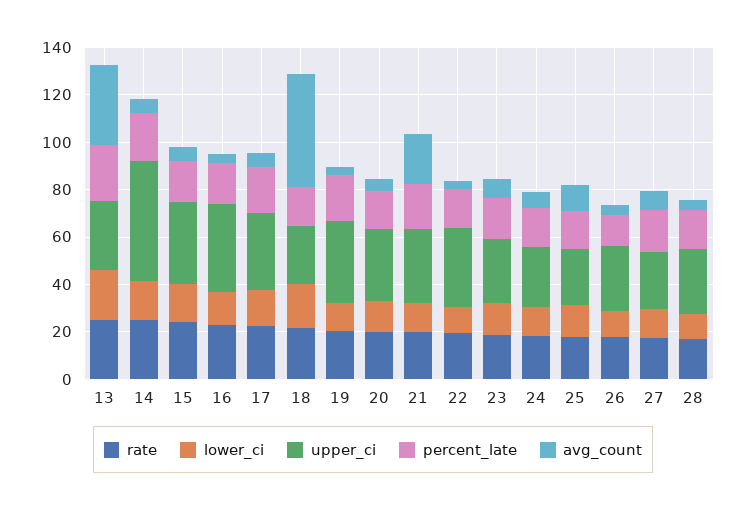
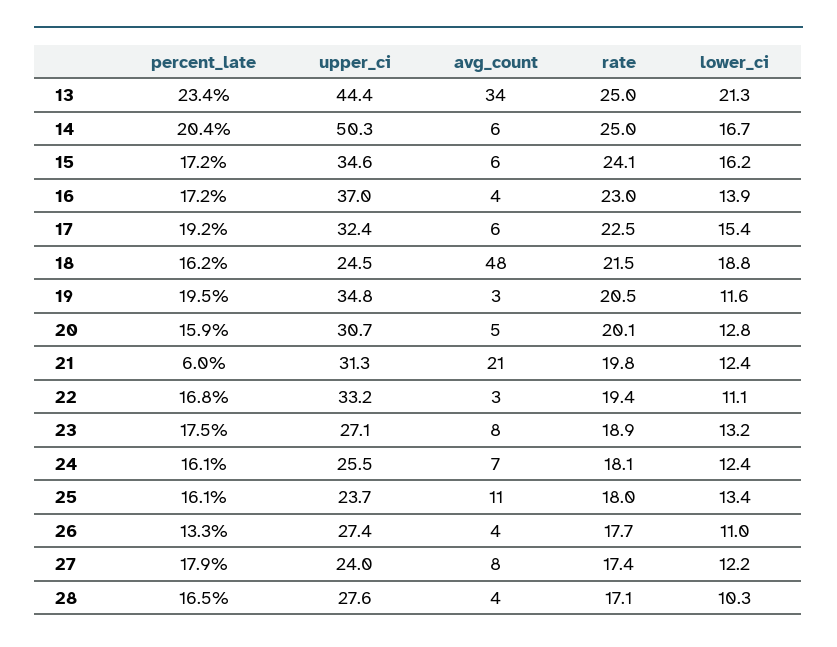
upper_ci, 13: 30 -> 44.4
percent_late, 21: 20 -> 6

